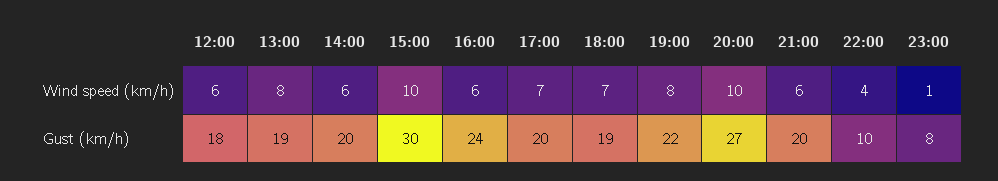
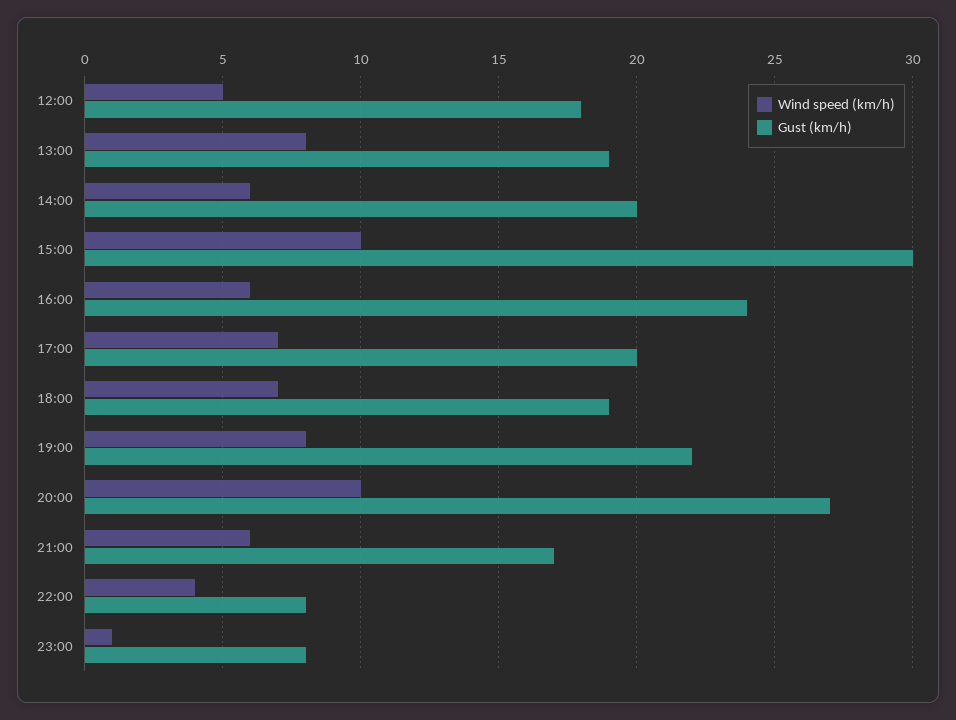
Wind speed (km/h), 12:00: 6 -> 5
Gust (km/h), 21:00: 20 -> 17
Gust (km/h), 22:00: 10 -> 8

